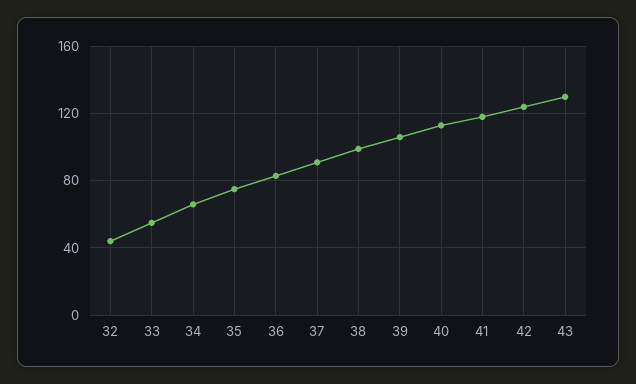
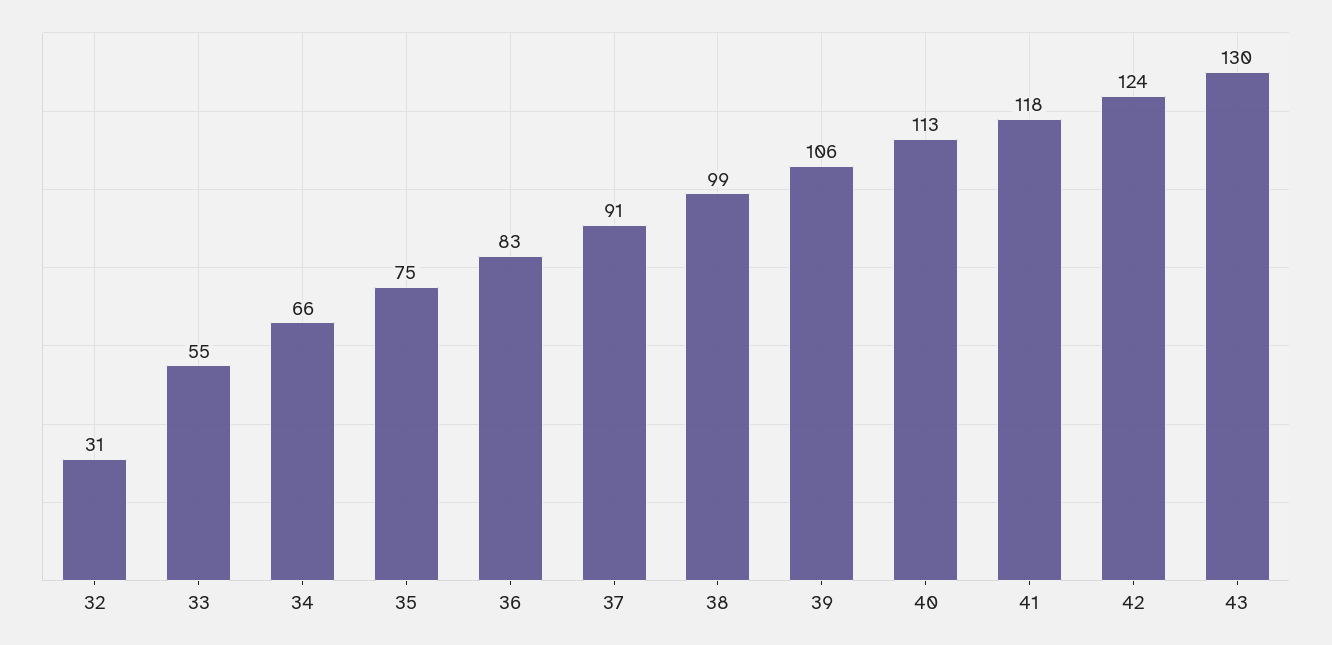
32: 45 -> 31

